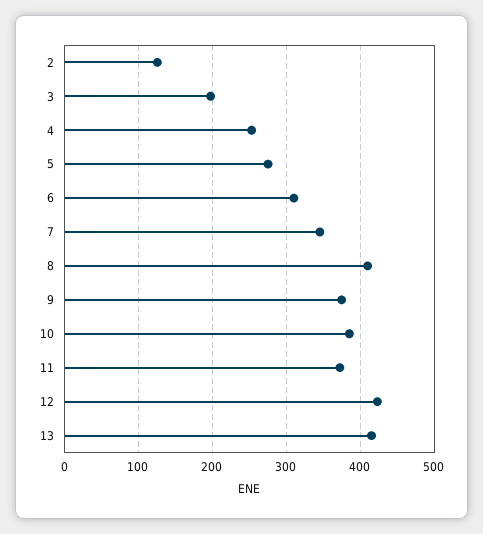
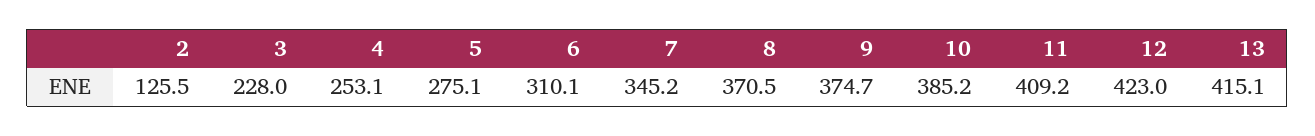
3: 200 -> 228
8: 410 -> 370.5
11: 370 -> 409.2

